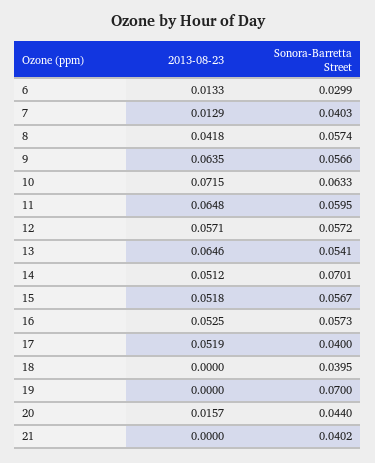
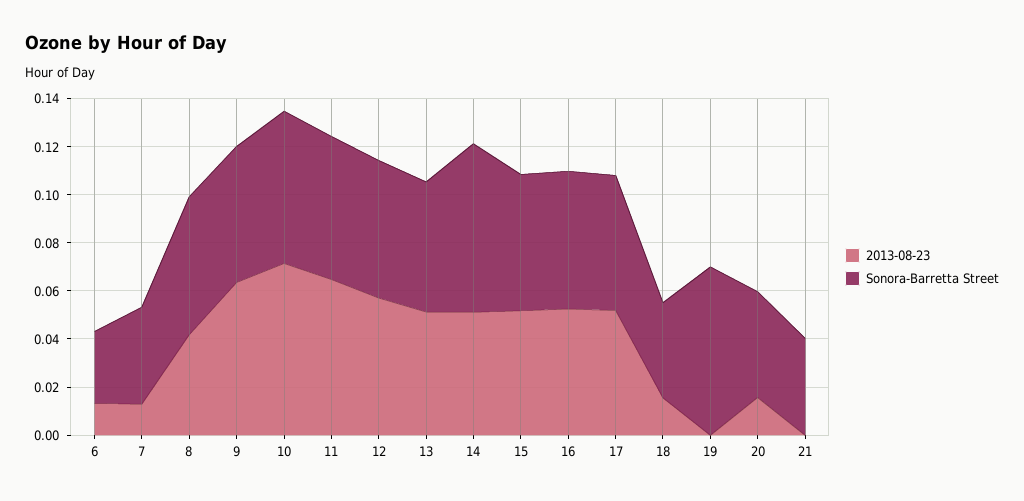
2013-08-23, 13: 0.0646 -> 0.05
Sonora-Barretta Street, 17: 0.04 -> 0.055
2013-08-23, 18: 0 -> 0.015

